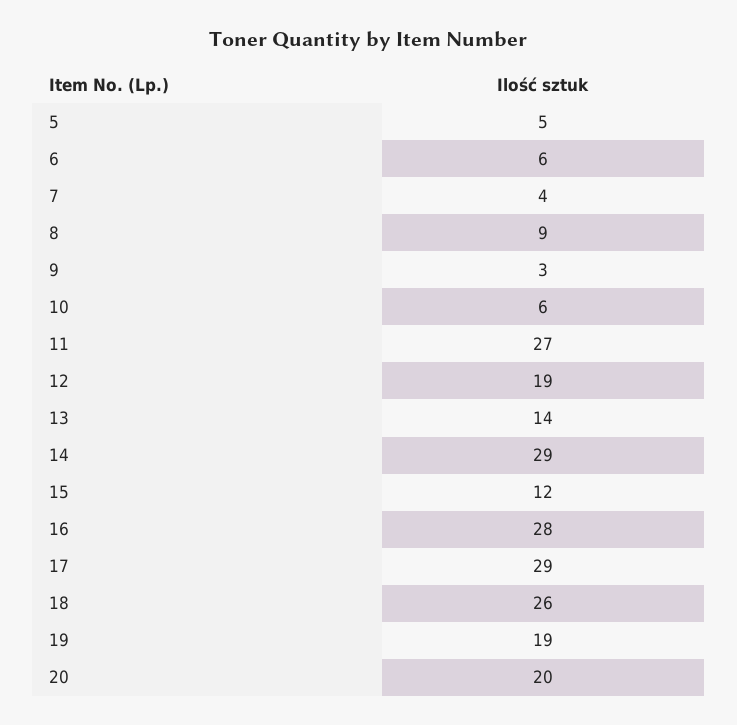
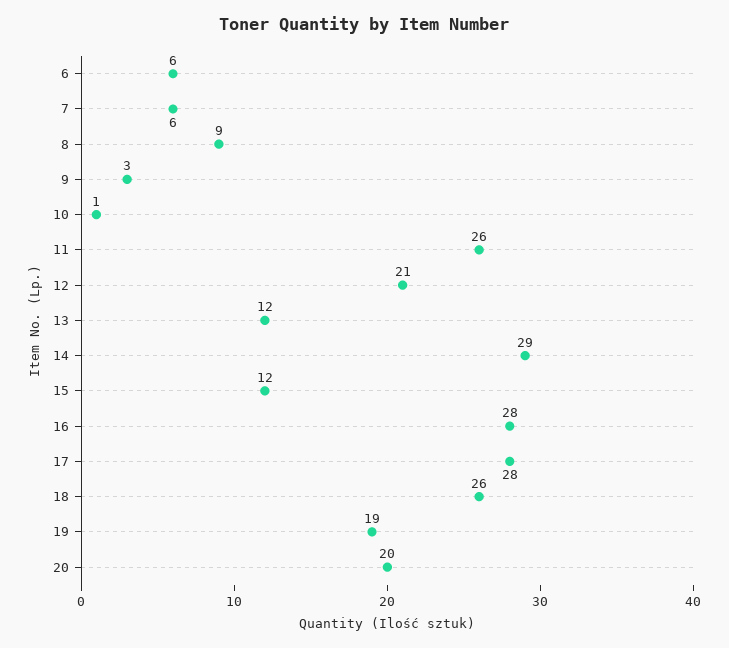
5: 5 -> none
7: 4 -> 6
10: 6 -> 1
11: 27 -> 26
12: 19 -> 21
13: 14 -> 12
17: 29 -> 28

